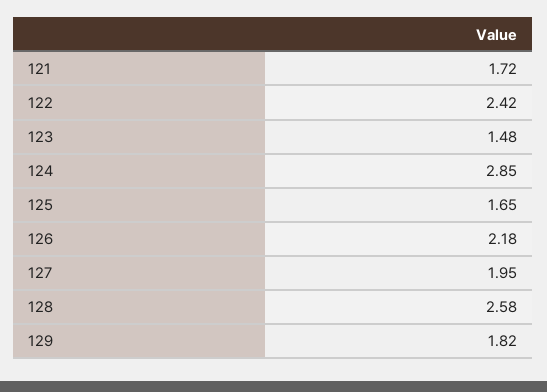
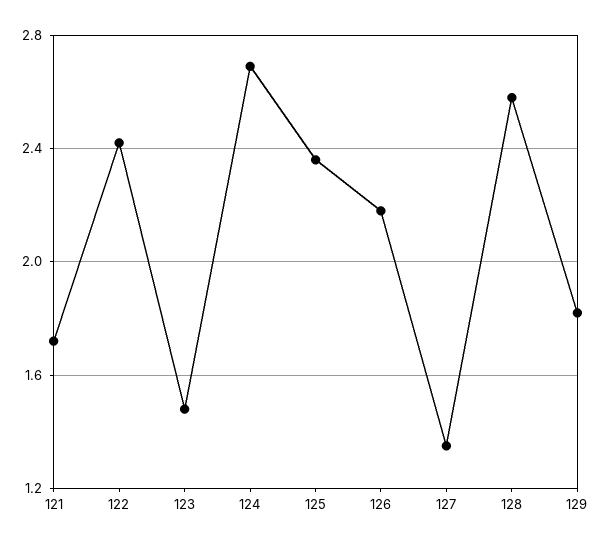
124: 2.85 -> 2.7
125: 1.65 -> 2.35
127: 1.95 -> 1.35

